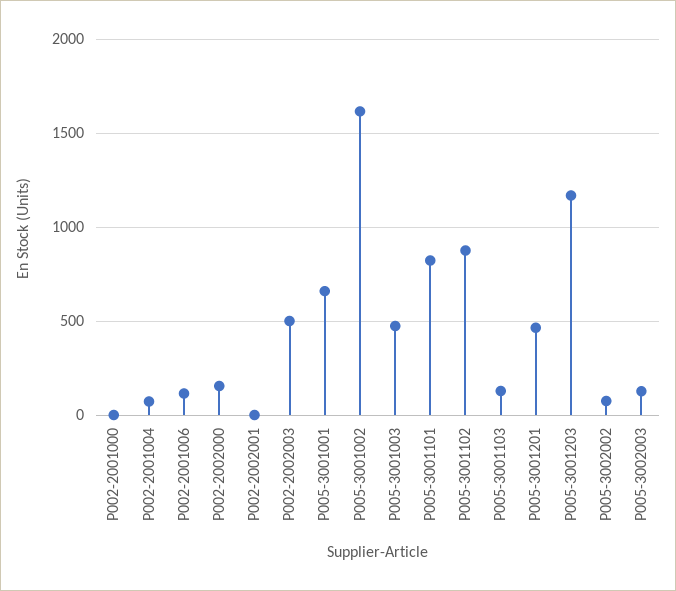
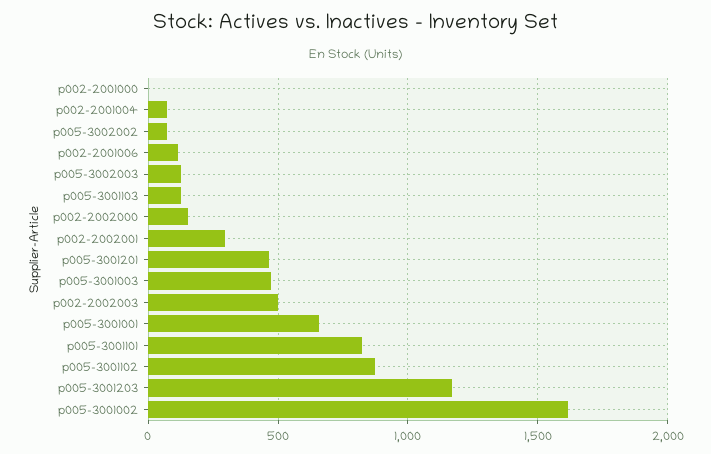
P002-2002001: 0 -> 300

